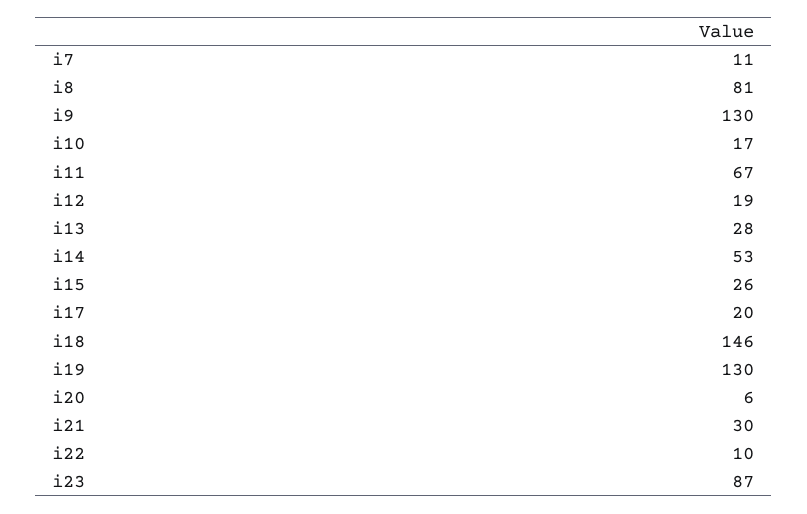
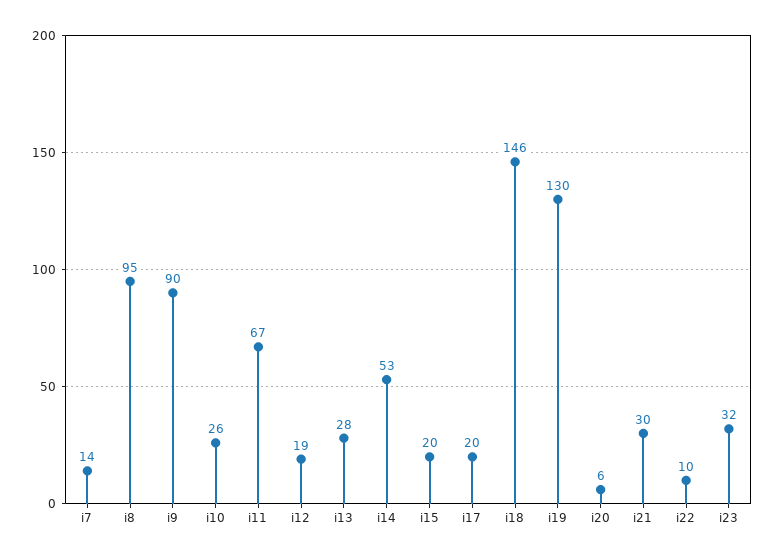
i7: 11 -> 14
i8: 81 -> 95
i9: 130 -> 90
i10: 17 -> 26
i15: 26 -> 20
i23: 87 -> 32

